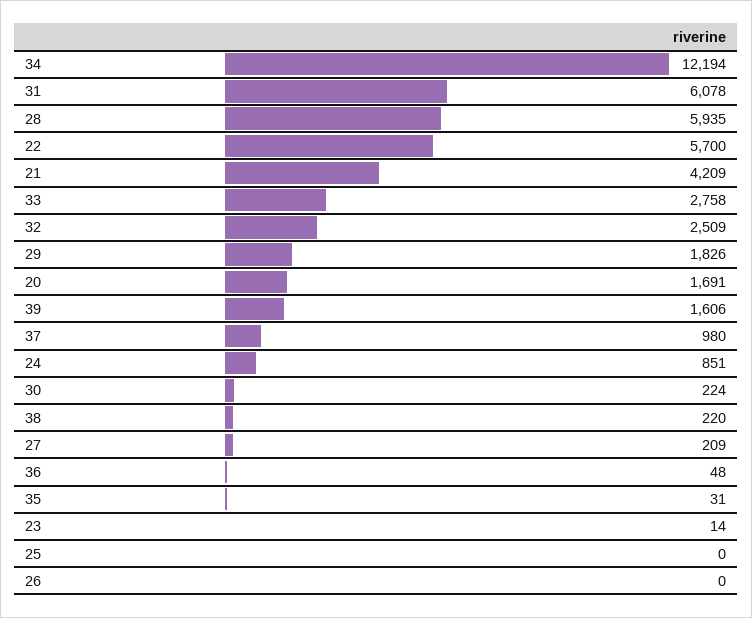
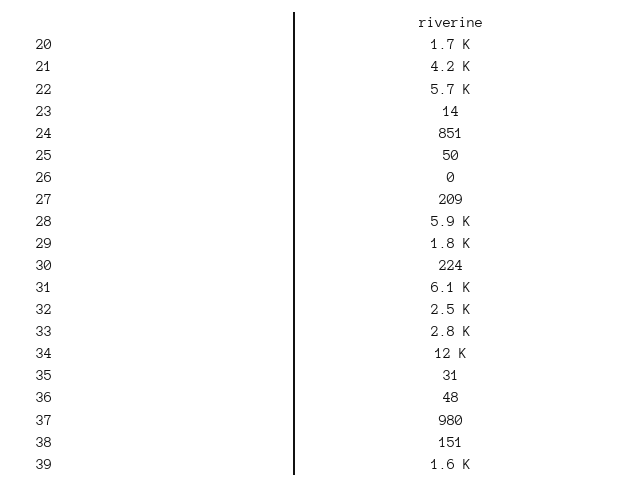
38: 220 -> 151
25: 0 -> 50

